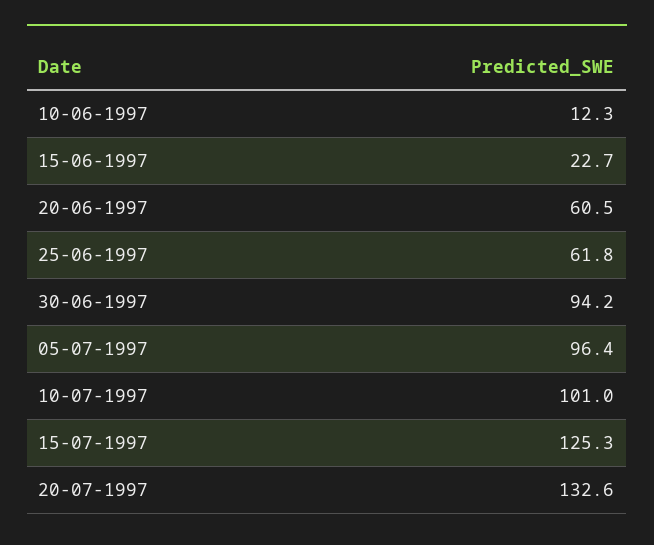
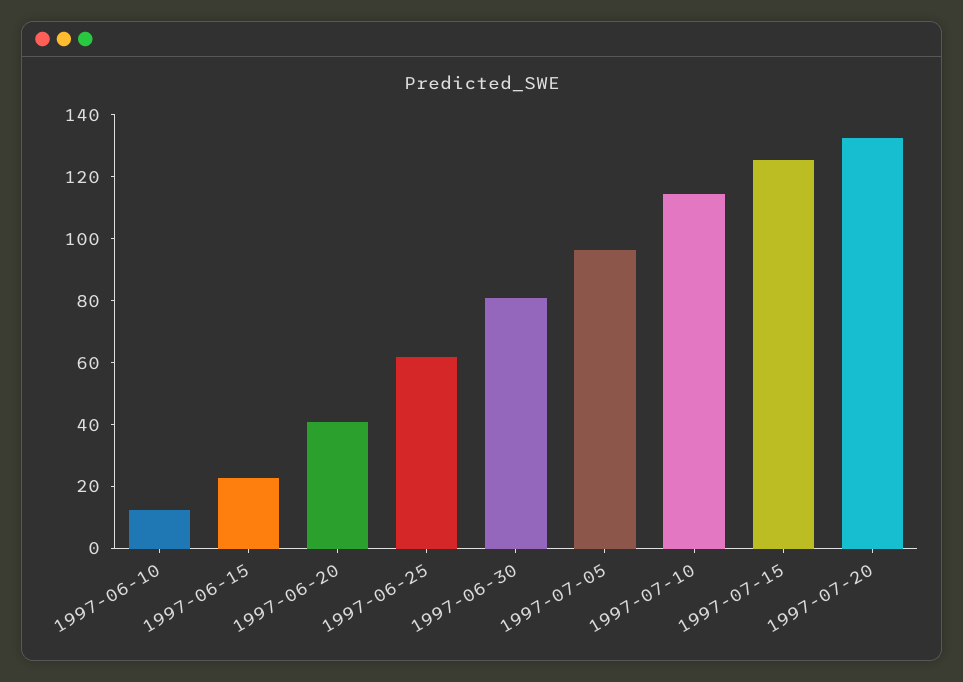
20-06-1997: 60.5 -> 40
30-06-1997: 94.2 -> 80
10-07-1997: 101 -> 115

